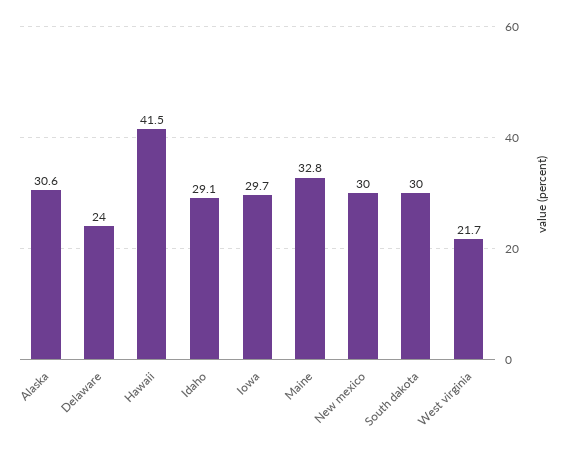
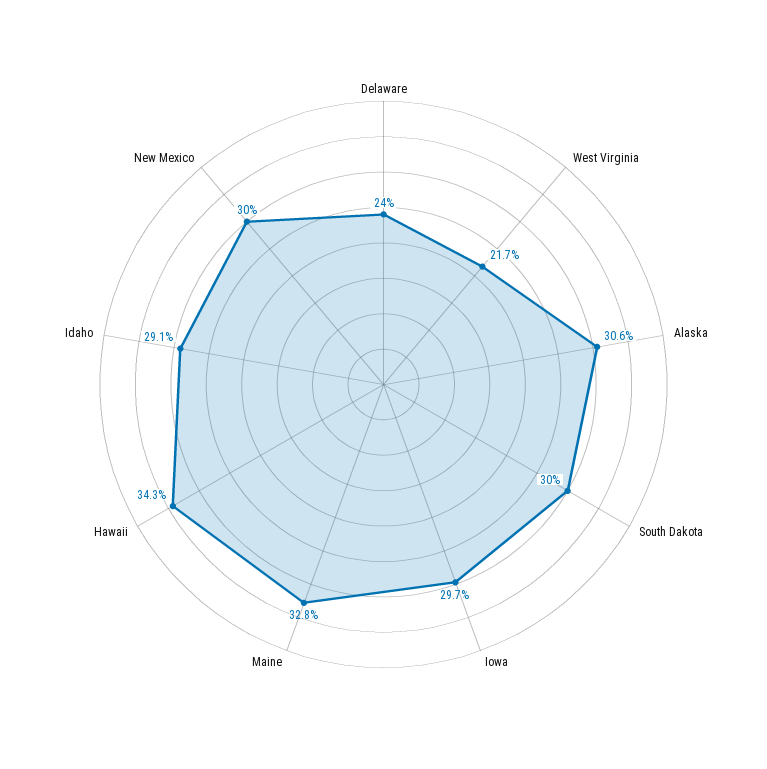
Hawaii: 41.5 -> 34.3

